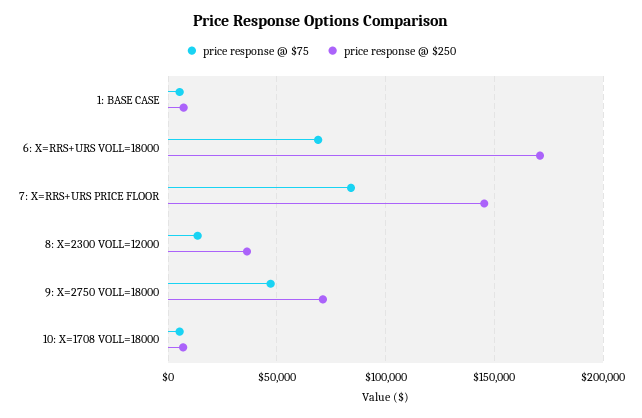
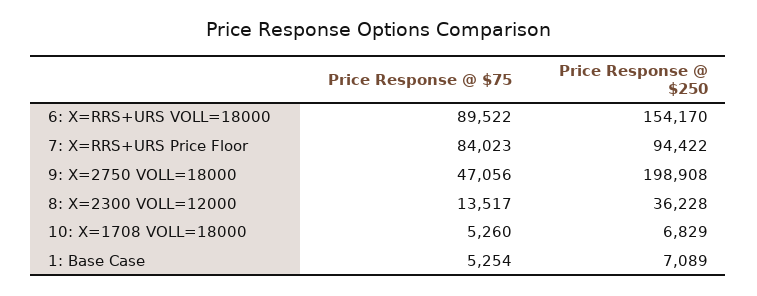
price response @ $75, 6: X=RRS+URS VOLL=18000: 70000 -> 89522
price response @ $250, 6: X=RRS+URS VOLL=18000: 170000 -> 154170
price response @ $250, 7: X=RRS+URS PRICE FLOOR: 145000 -> 94422
price response @ $250, 9: X=2750 VOLL=18000: 70000 -> 198908

